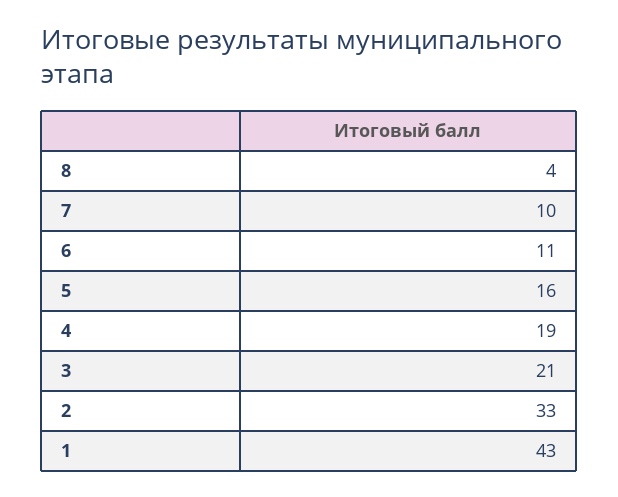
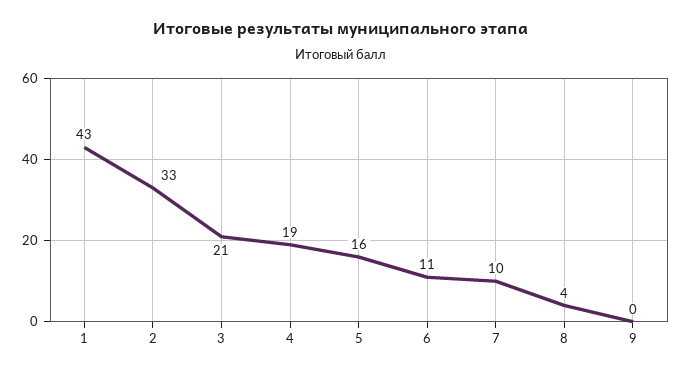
9: none -> 0

